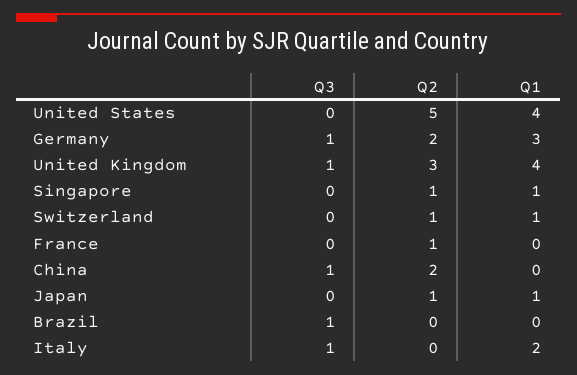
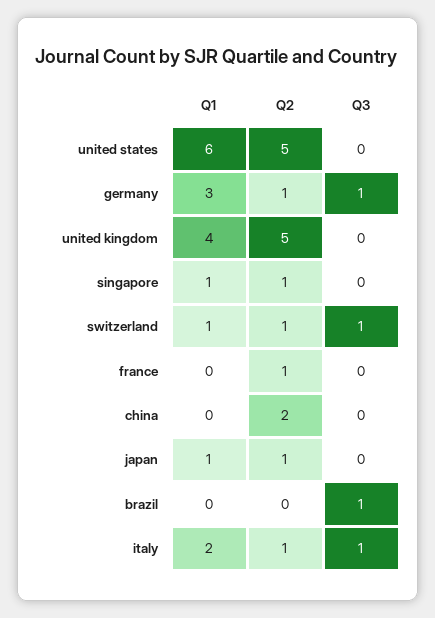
Q1, United States: 4 -> 6
Q2, Germany: 2 -> 1
Q3, United Kingdom: 1 -> 0
Q2, United Kingdom: 3 -> 5
Q3, Switzerland: 0 -> 1
Q3, China: 1 -> 0
Q2, Italy: 0 -> 1

